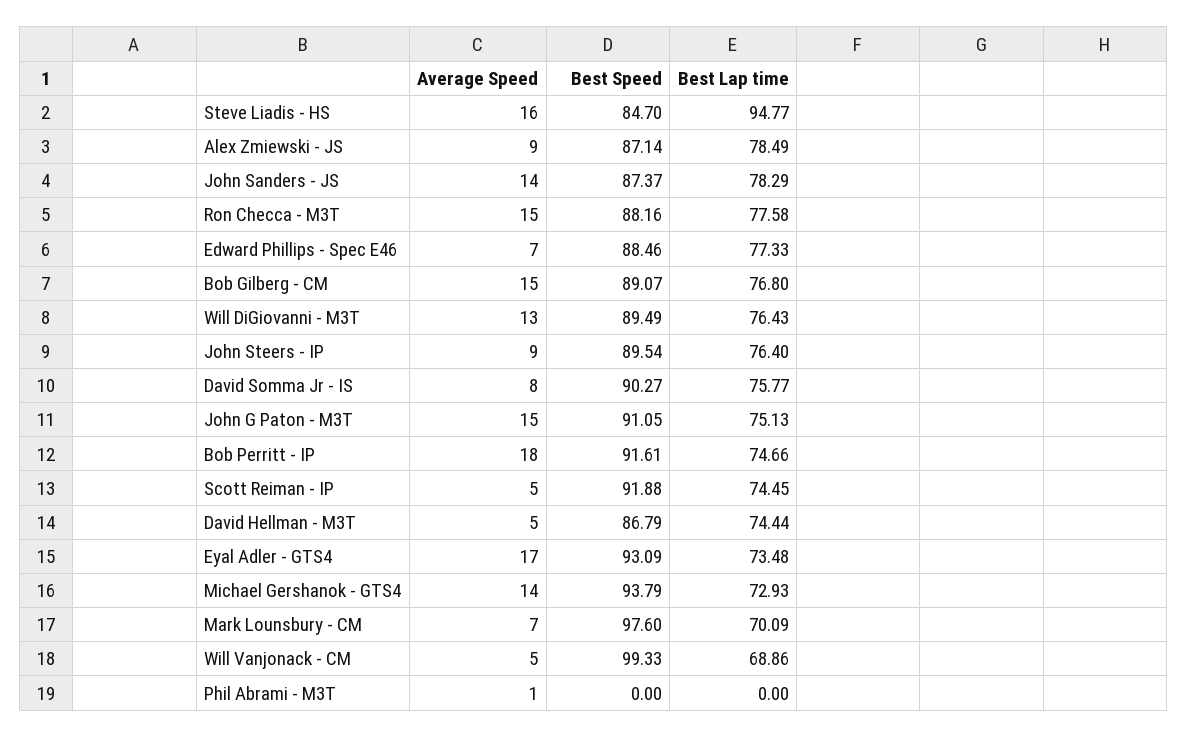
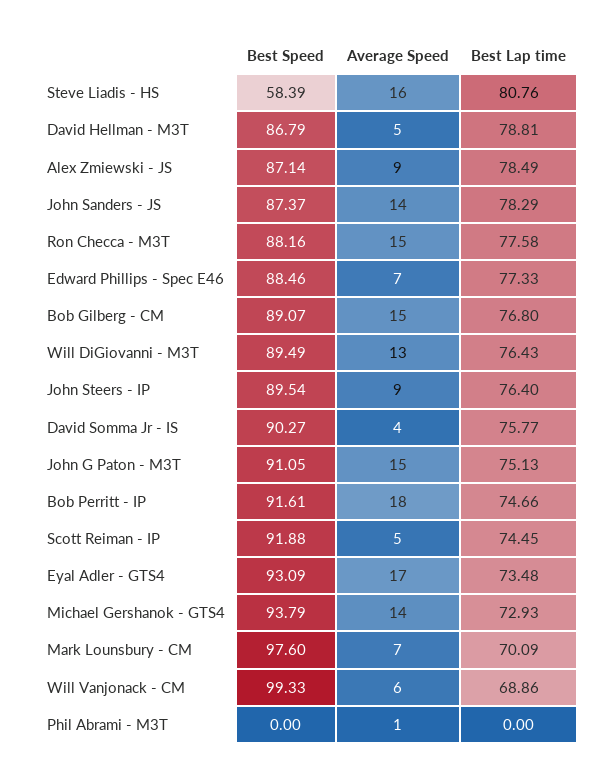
Best Speed, Steve Liadis - HS: 84.7 -> 58.39
Best Lap time, Steve Liadis - HS: 94.77 -> 80.76
Average Speed, David Somma Jr - IS: 8 -> 4
Best Lap time, David Hellman - M3T: 74.44 -> 78.81
Average Speed, Will Vanjonack - CM: 5 -> 6

